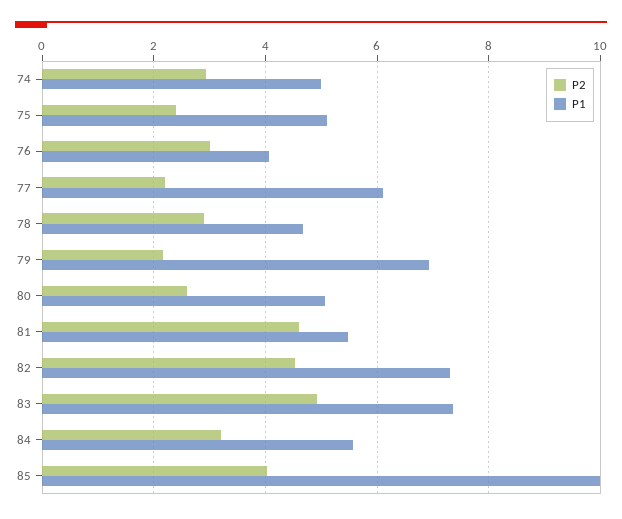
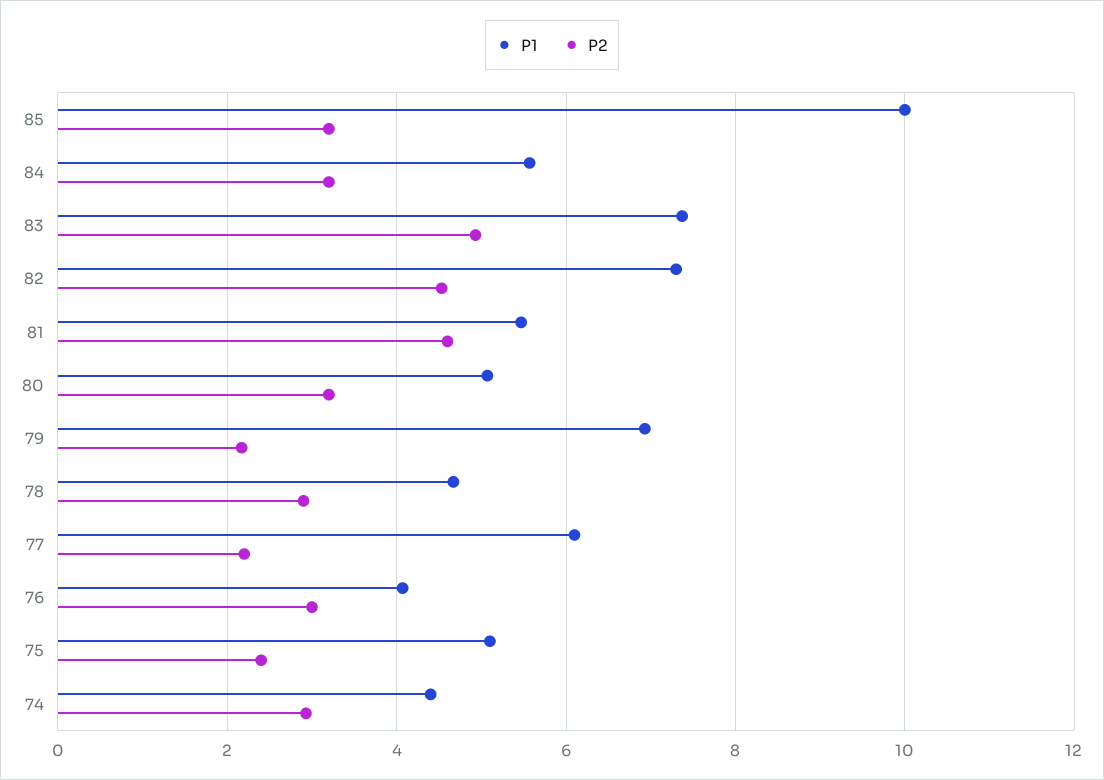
P1, 74: 5 -> 4.4
P2, 80: 2.6 -> 3.2
P2, 85: 4 -> 3.2

